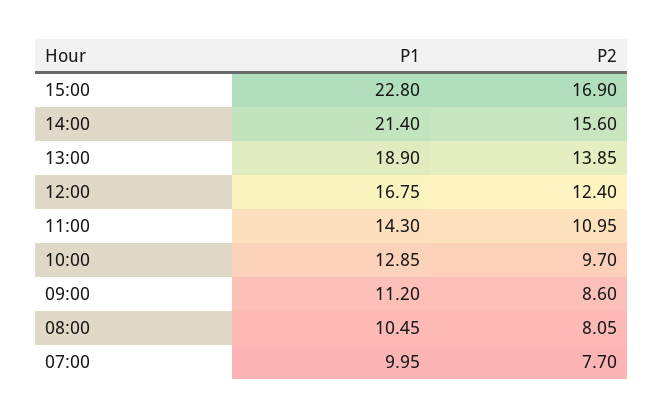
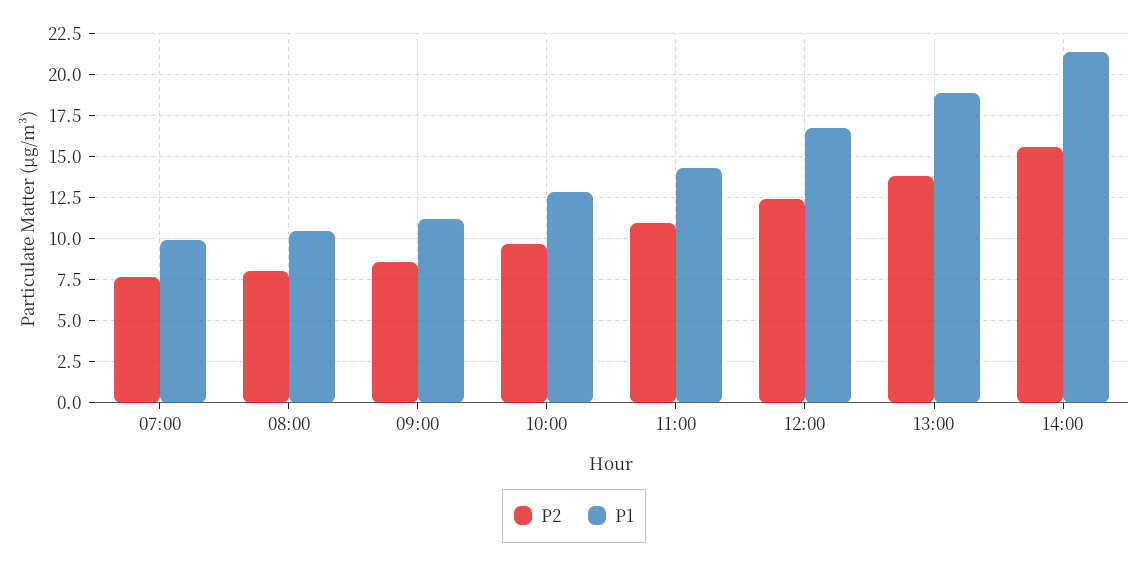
P1, 15:00: 22.8 -> none
P2, 15:00: 16.9 -> none

